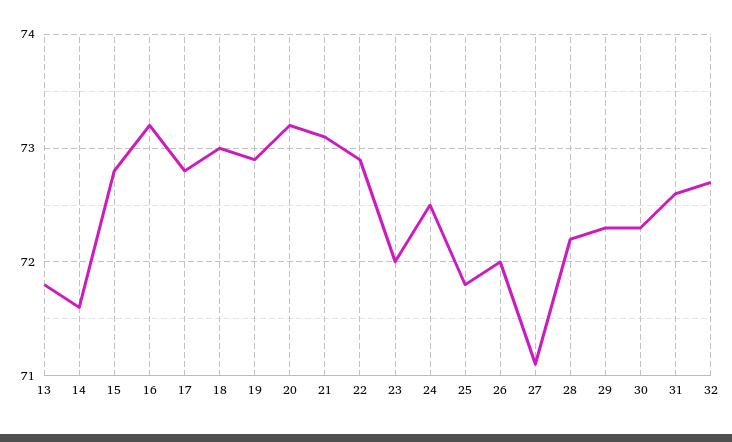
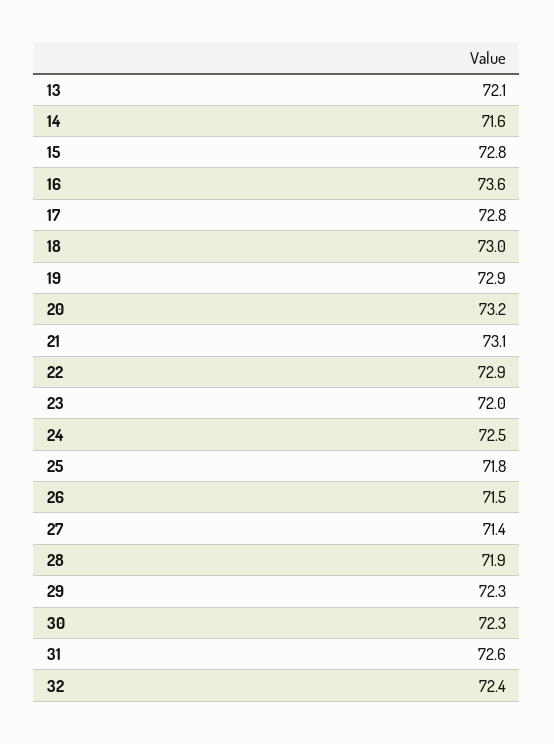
13: 71.8 -> 72.1
16: 73.2 -> 73.6
26: 72 -> 71.5
27: 71.1 -> 71.4
28: 72.2 -> 71.9
32: 72.7 -> 72.4

